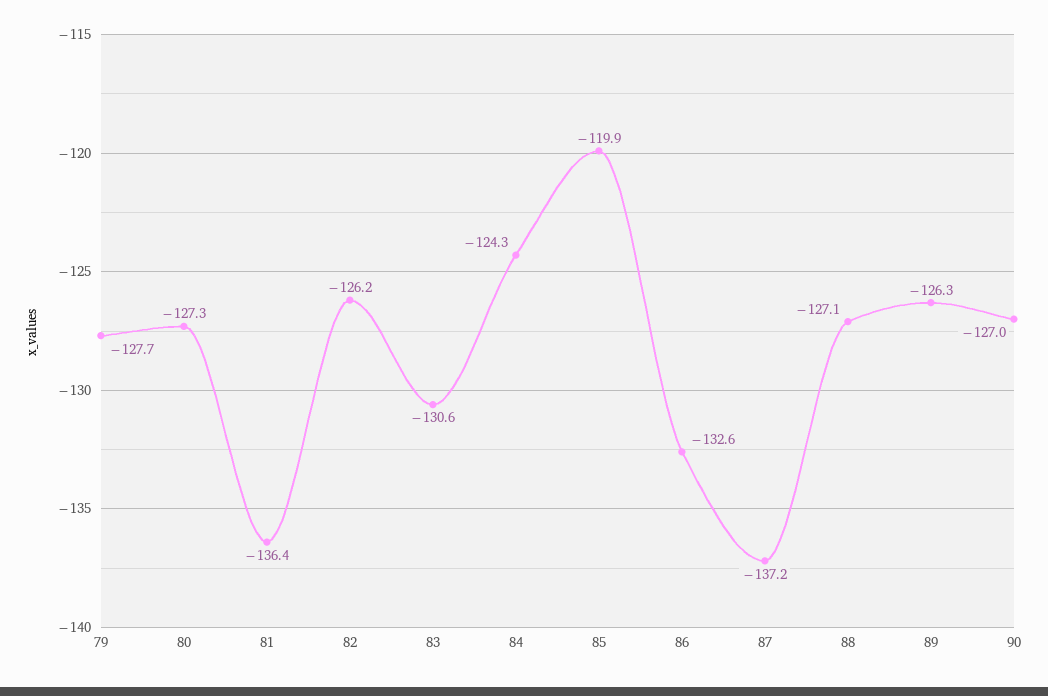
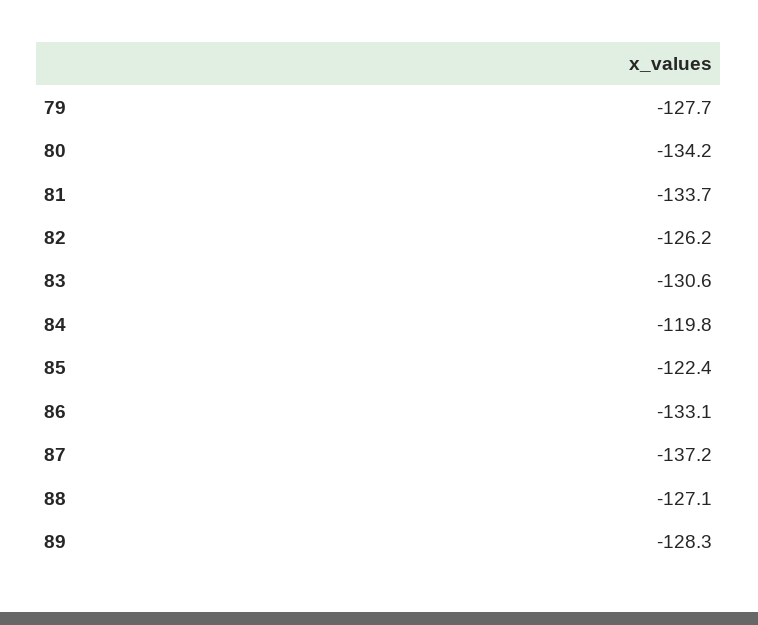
80: -127.3 -> -134.2
81: -136.4 -> -133.7
84: -124.3 -> -119.8
85: -119.9 -> -122.4
86: -132.6 -> -133.1
89: -126.3 -> -128.3
90: -127 -> none

